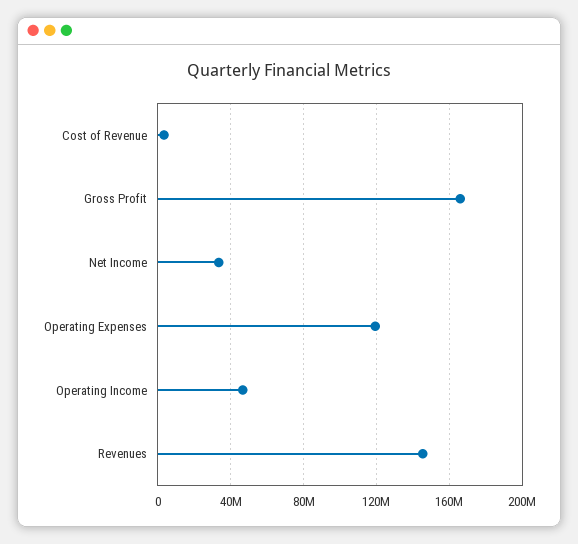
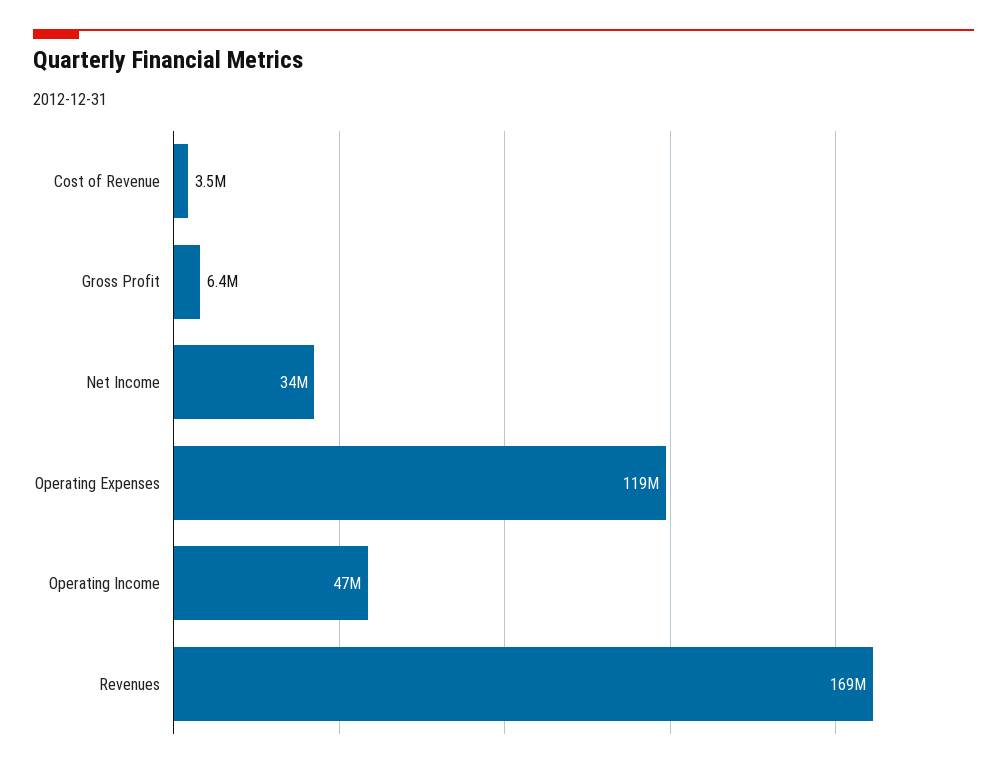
Gross Profit: 165000000 -> 6400000
Revenues: 145000000 -> 169000000

